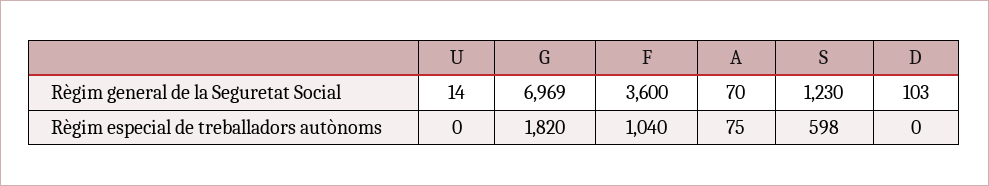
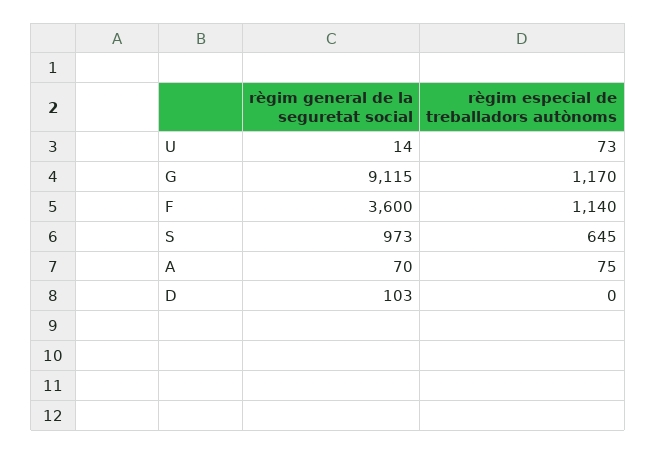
G, Règim general de la Seguretat Social: 6969 -> 9115
S, Règim general de la Seguretat Social: 1230 -> 973
U, Règim especial de treballadors autònoms: 0 -> 73
G, Règim especial de treballadors autònoms: 1820 -> 1170
F, Règim especial de treballadors autònoms: 1040 -> 1140
S, Règim especial de treballadors autònoms: 598 -> 645

